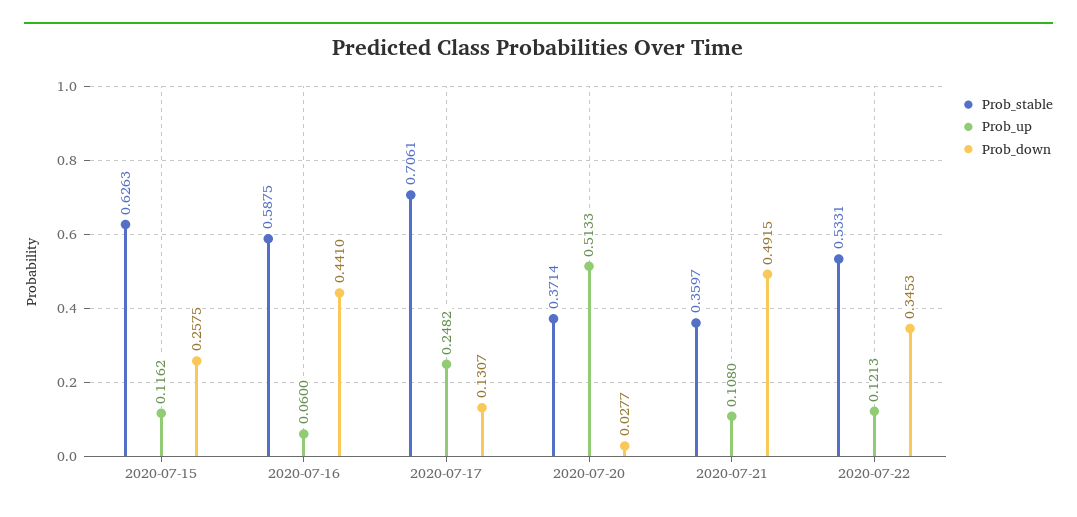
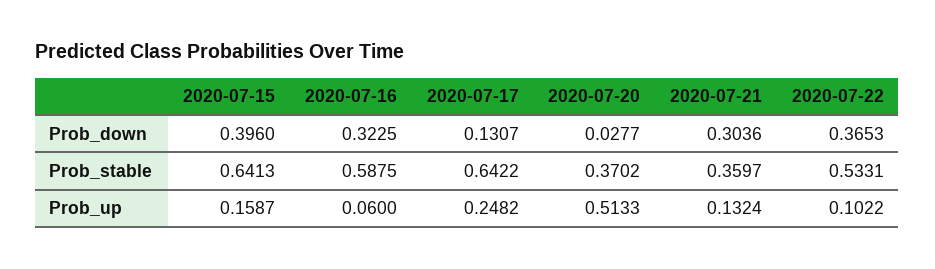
Prob_stable, 2020-07-15: 0.6263 -> 0.6413
Prob_up, 2020-07-15: 0.1162 -> 0.1587
Prob_down, 2020-07-15: 0.2575 -> 0.396
Prob_down, 2020-07-16: 0.441 -> 0.3225
Prob_stable, 2020-07-17: 0.7061 -> 0.6422
Prob_stable, 2020-07-20: 0.3714 -> 0.3702
Prob_up, 2020-07-21: 0.108 -> 0.1324
Prob_down, 2020-07-21: 0.4915 -> 0.3036
Prob_up, 2020-07-22: 0.1213 -> 0.1022
Prob_down, 2020-07-22: 0.3453 -> 0.3653

